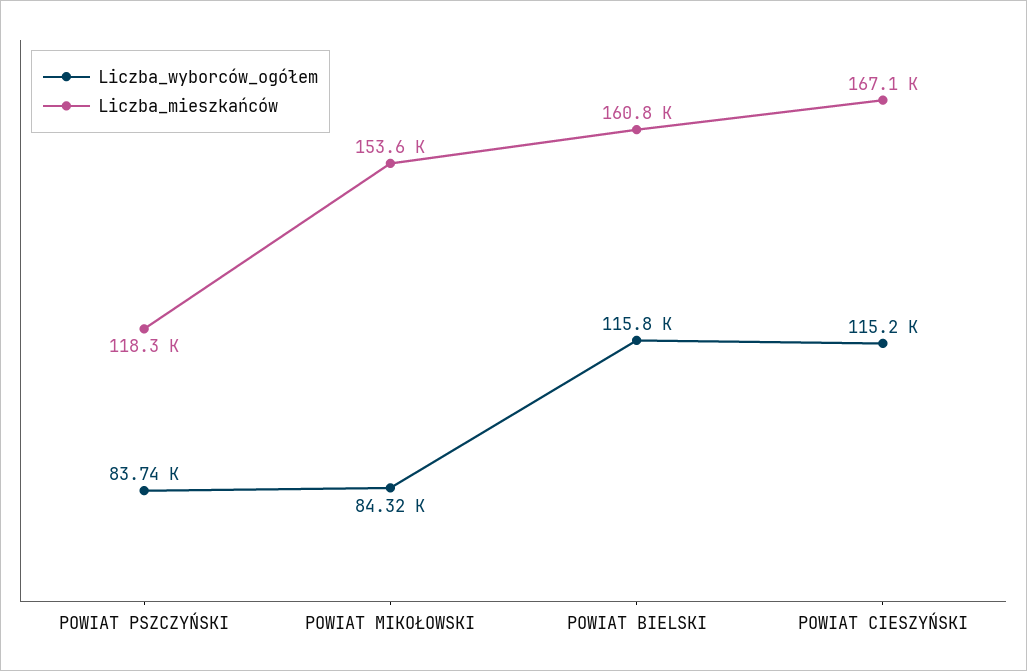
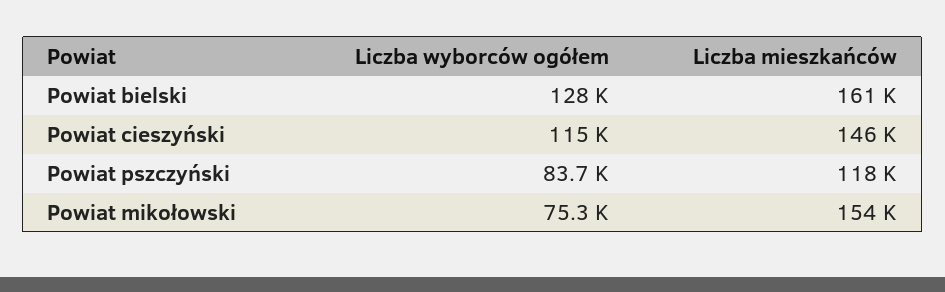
Liczba_wyborców_ogółem, POWIAT MIKOŁOWSKI: 84320 -> 75300
Liczba_wyborców_ogółem, POWIAT BIELSKI: 115800 -> 128000
Liczba_mieszkańców, POWIAT CIESZYŃSKI: 167100 -> 146000

